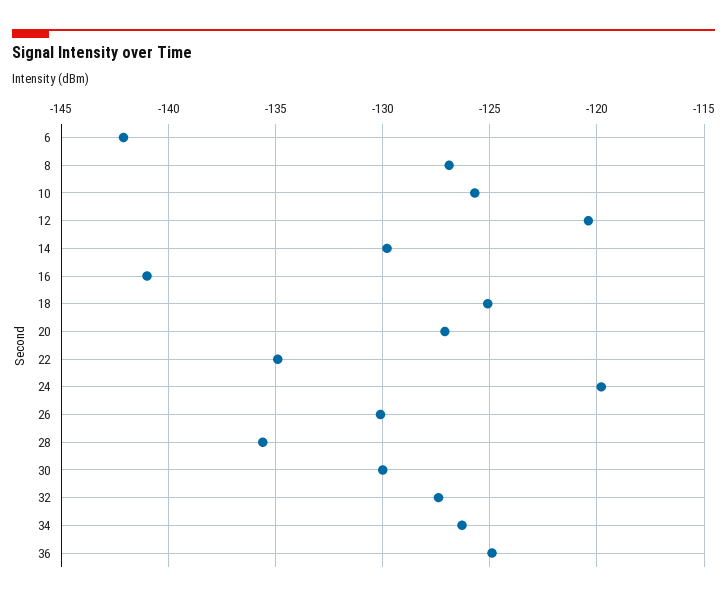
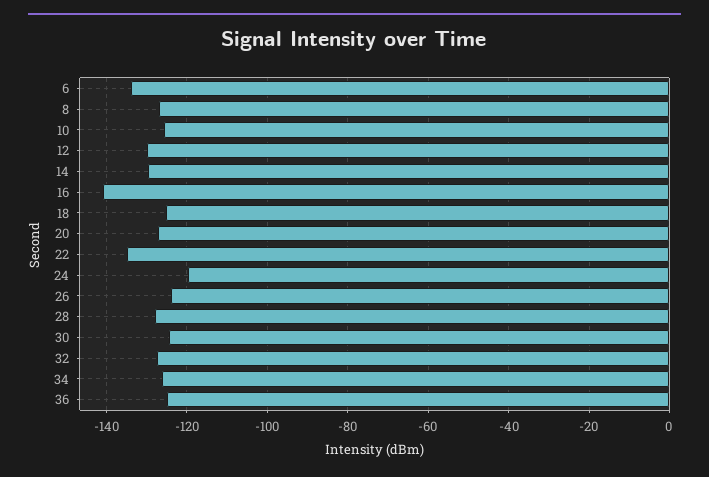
6: -142 -> -134
12: -120.5 -> -130
26: -130 -> -124
28: -135.5 -> -128
30: -130 -> -124

